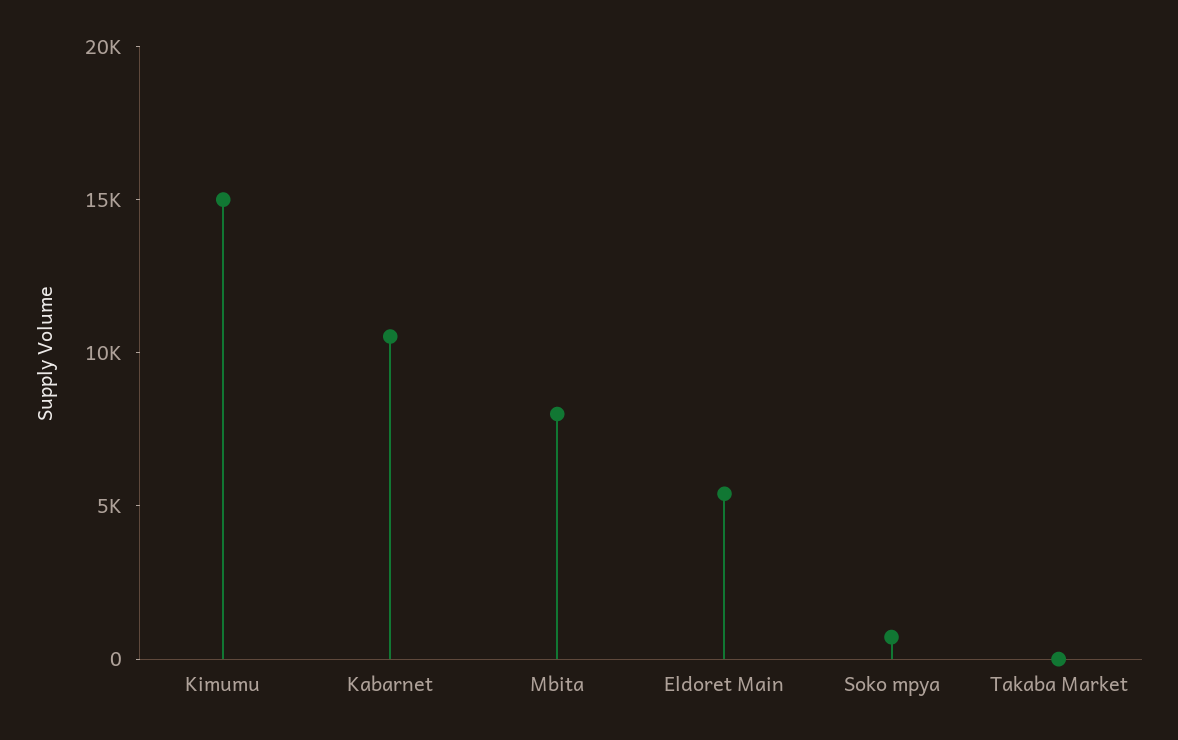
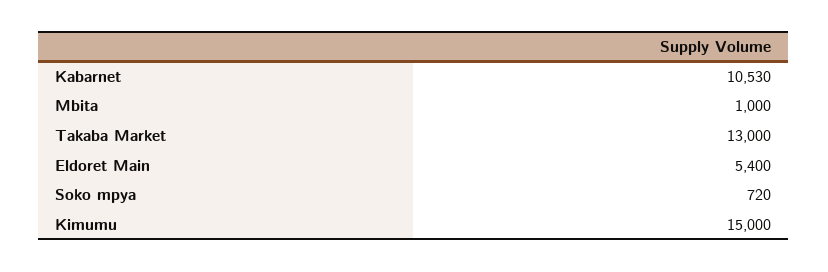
Mbita: 8000 -> 1000
Takaba Market: 0 -> 13000

